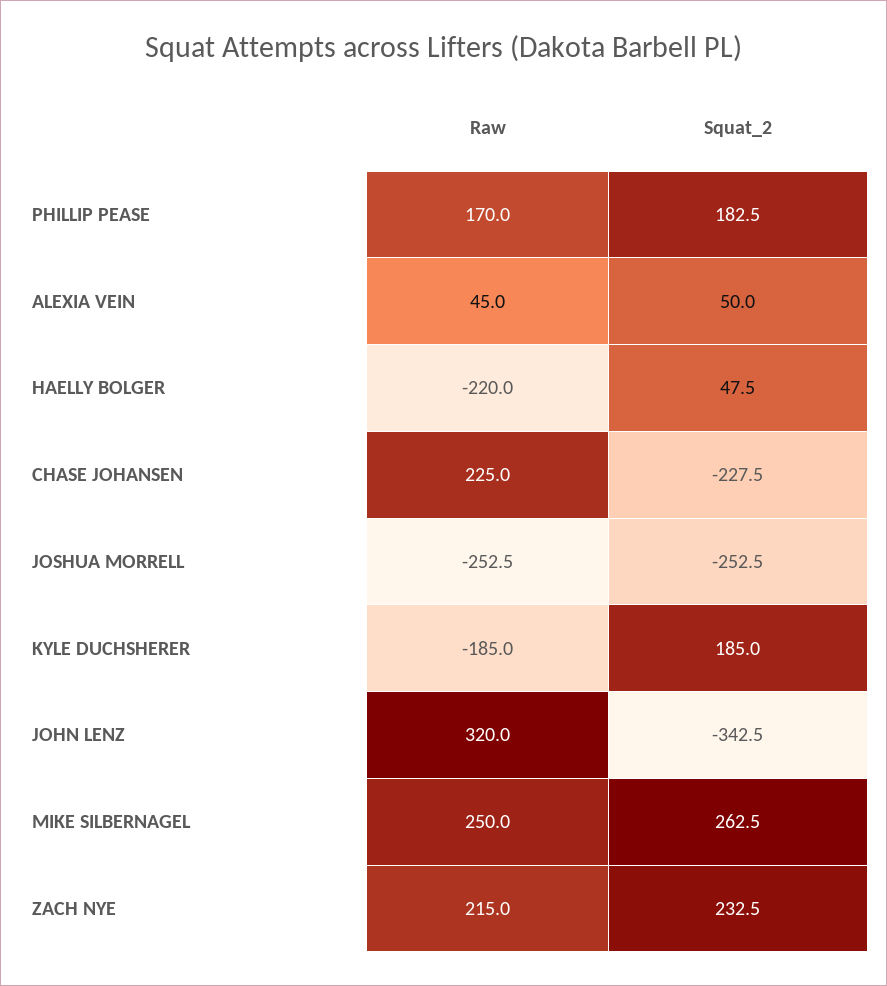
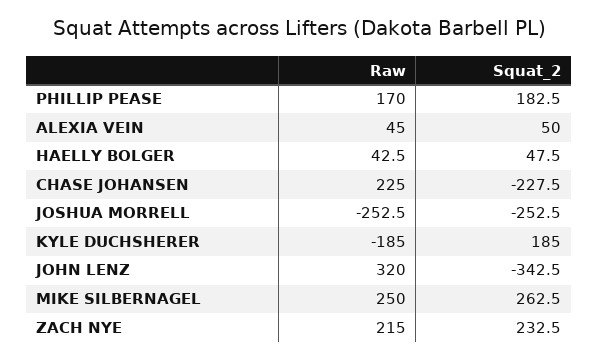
Raw, HAELLY BOLGER: -220 -> 42.5

